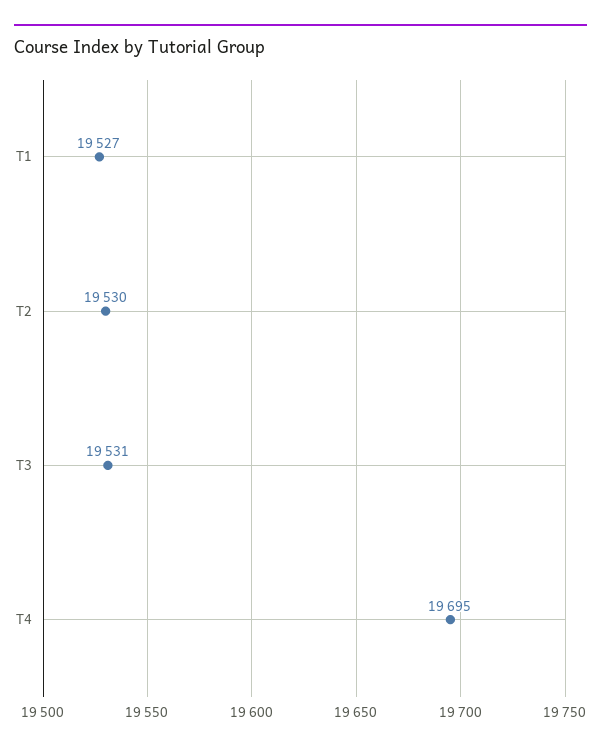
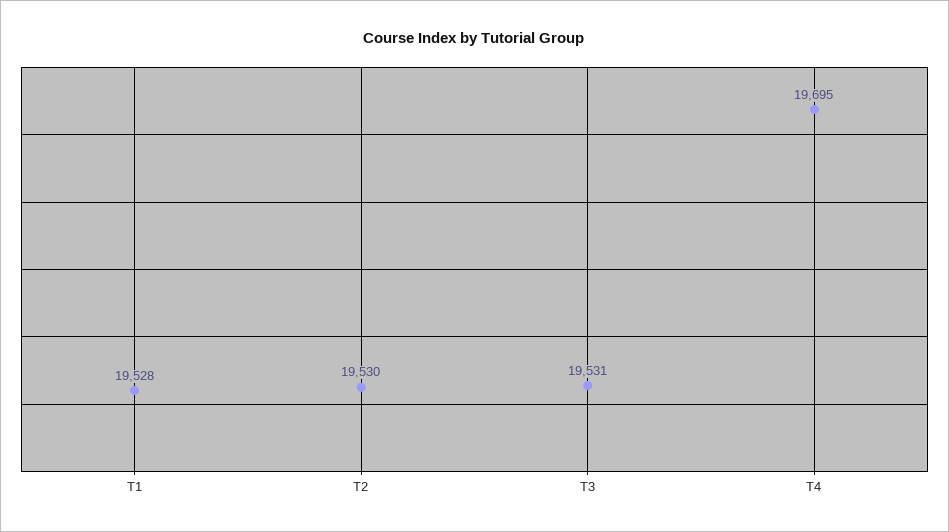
T1: 19527 -> 19528

